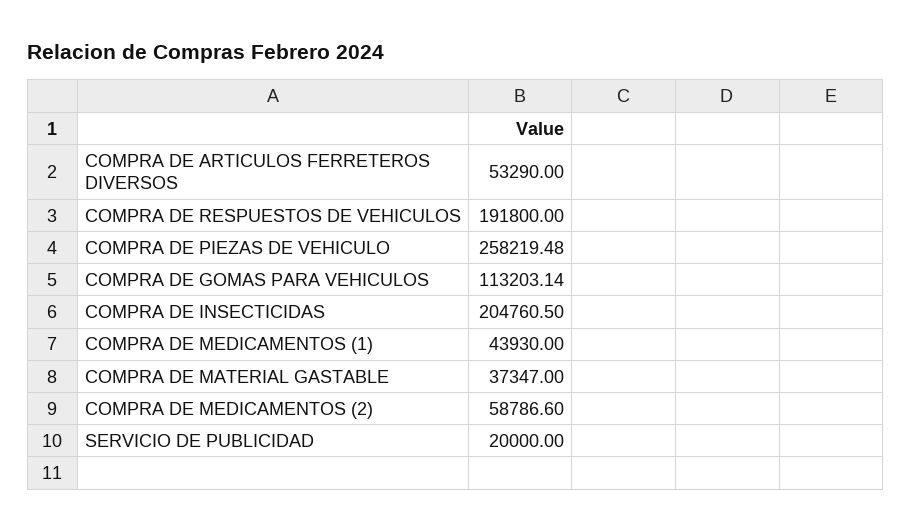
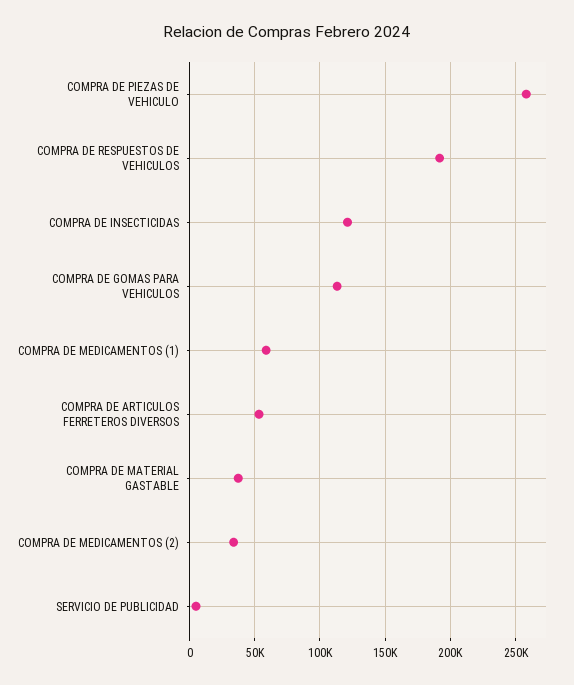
COMPRA DE INSECTICIDAS: 204760.5 -> 120000
COMPRA DE MEDICAMENTOS (1): 43930 -> 60000
COMPRA DE MEDICAMENTOS (2): 58786.6 -> 35000
SERVICIO DE PUBLICIDAD: 20000 -> 5000

